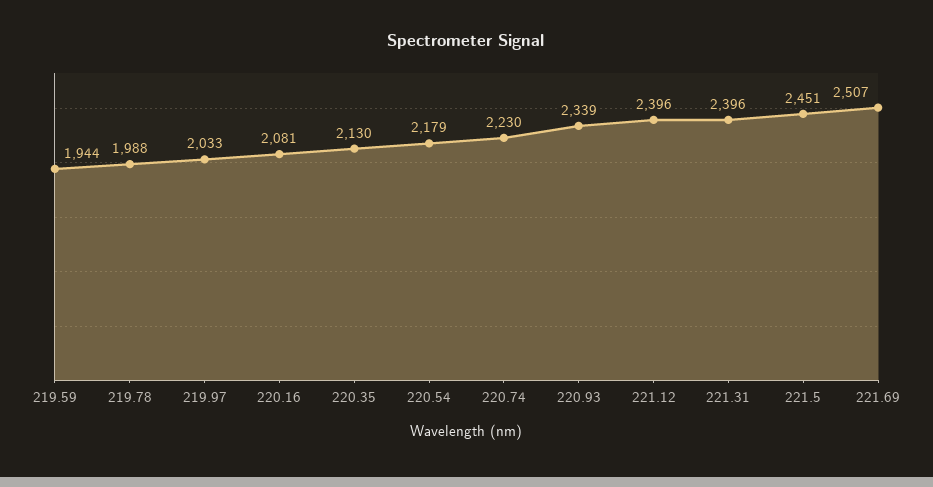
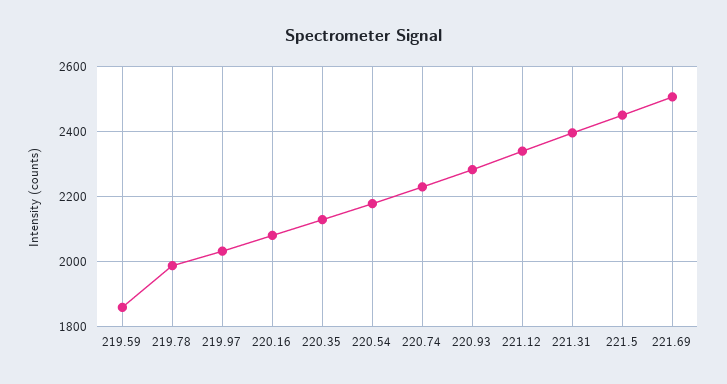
219.59: 1944 -> 1860
220.93: 2339 -> 2280
221.12: 2396 -> 2340

